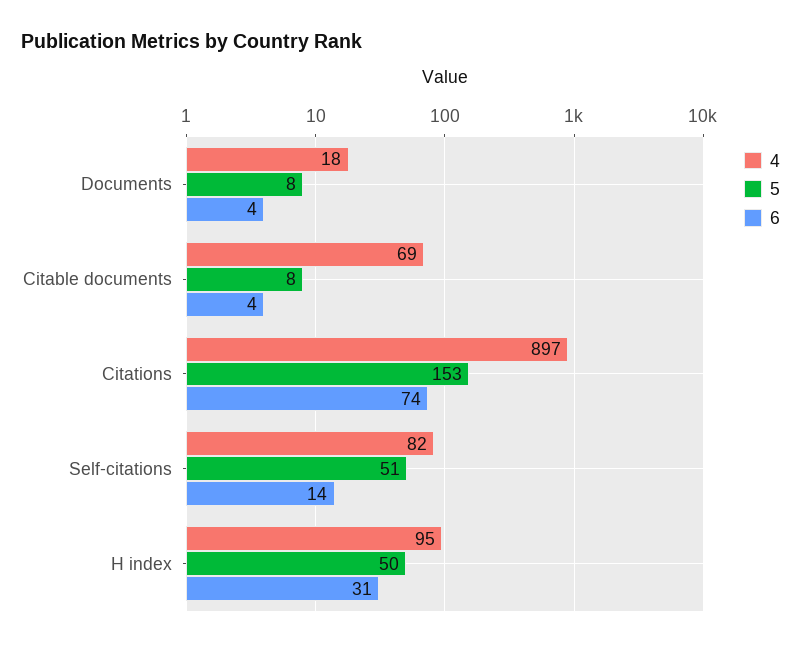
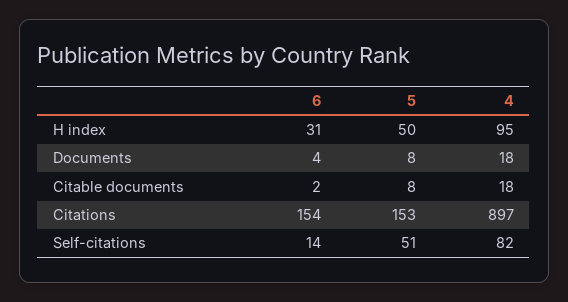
4, Citable documents: 69 -> 18
6, Citable documents: 4 -> 2
6, Citations: 74 -> 154

